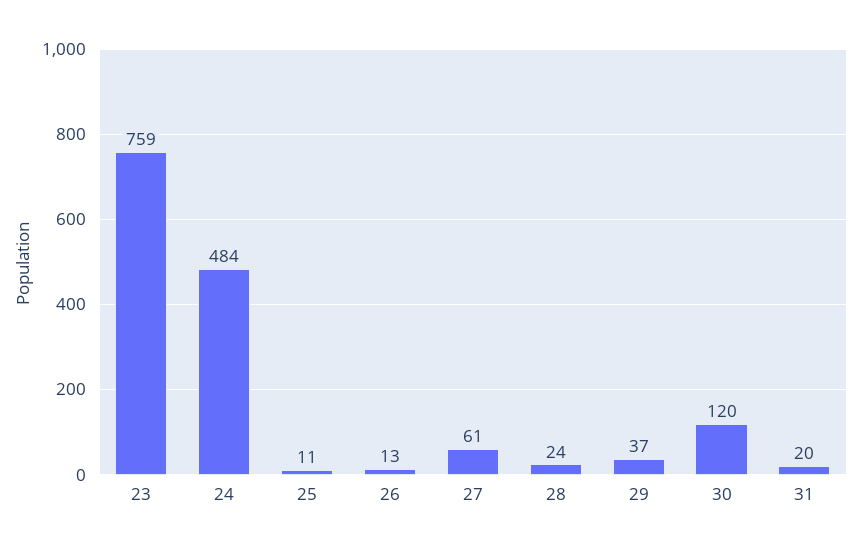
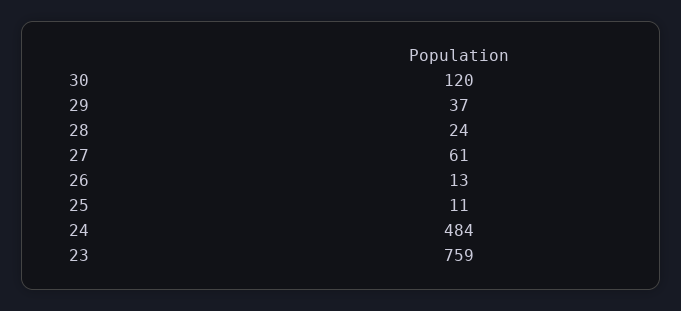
31: 20 -> none

